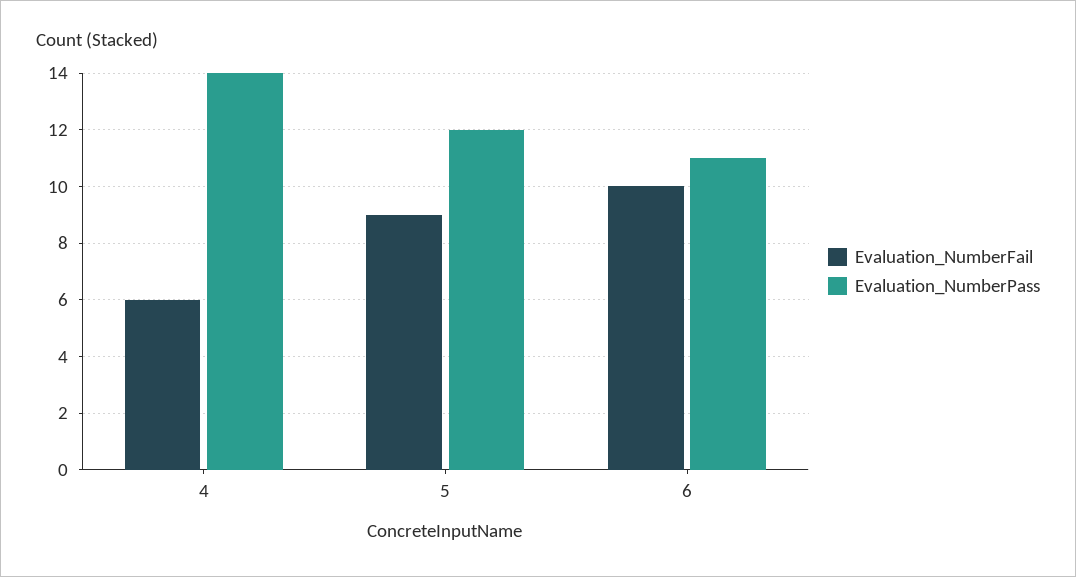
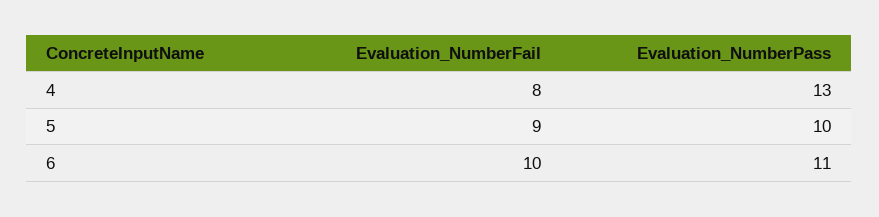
Evaluation_NumberFail, 4: 6 -> 8
Evaluation_NumberPass, 4: 14 -> 13
Evaluation_NumberPass, 5: 12 -> 10

